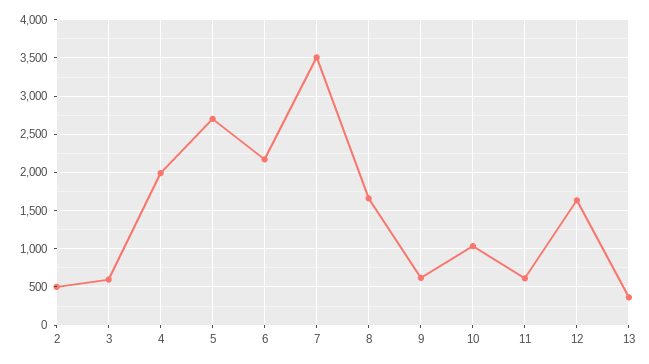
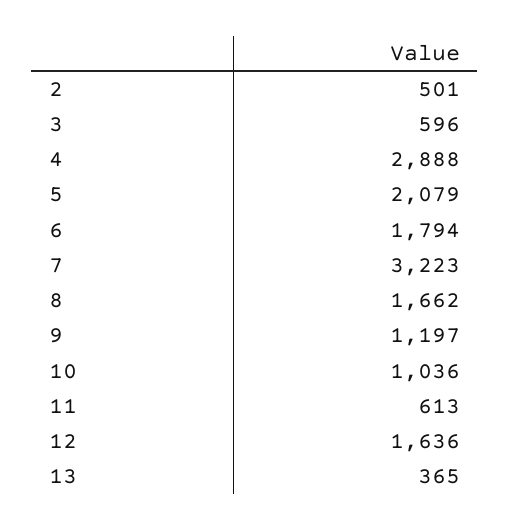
4: 2000 -> 2888
5: 2700 -> 2079
6: 2200 -> 1794
7: 3500 -> 3223
9: 600 -> 1197

